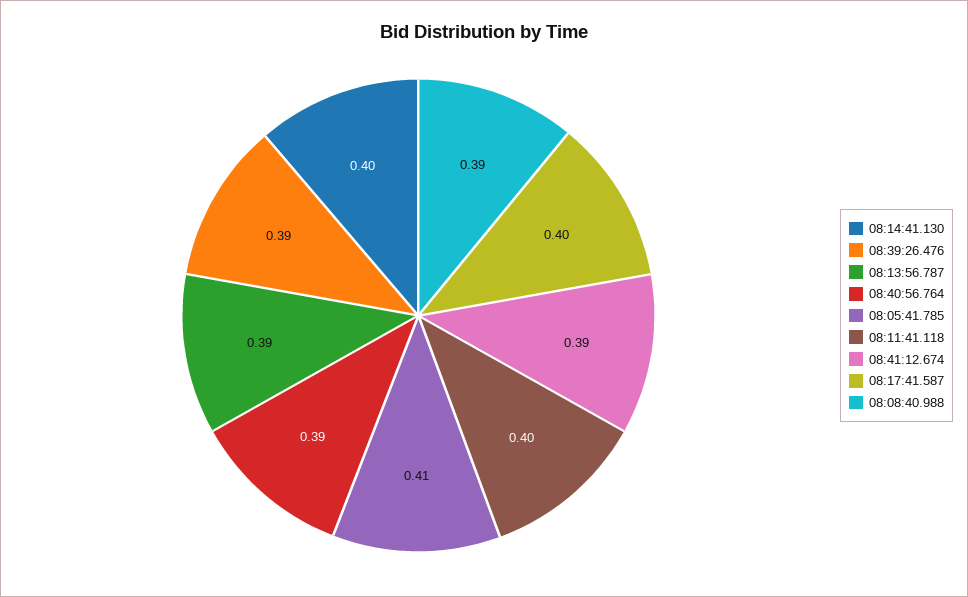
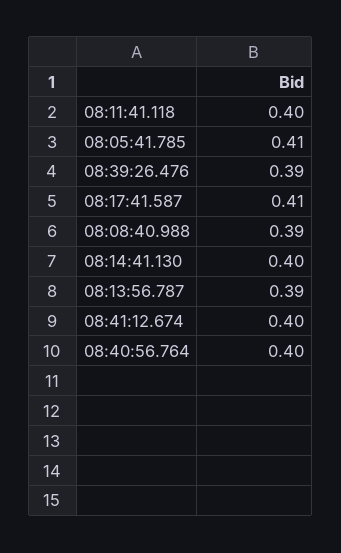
08:40:56.764: 0.39 -> 0.4
08:41:12.674: 0.39 -> 0.4
08:17:41.587: 0.4 -> 0.41

